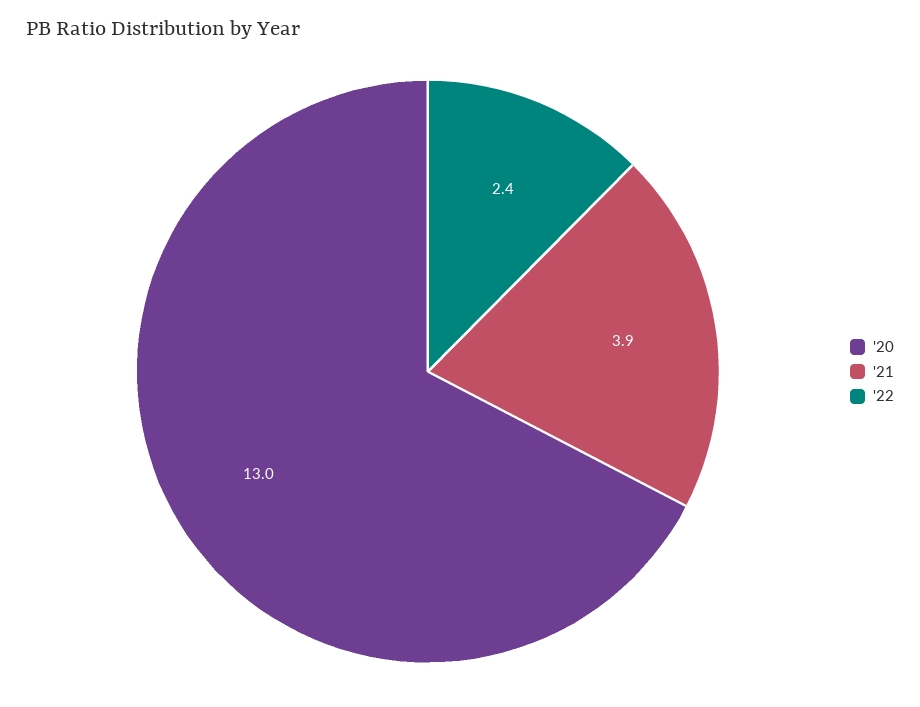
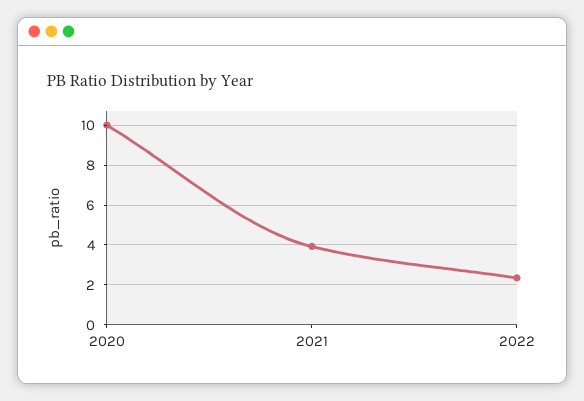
'20: 13 -> 10

